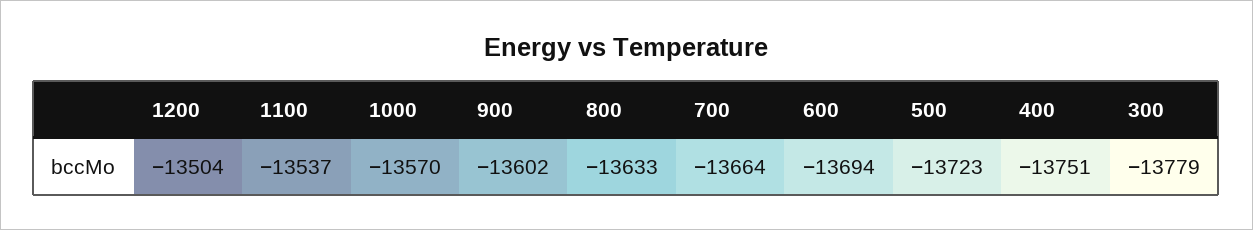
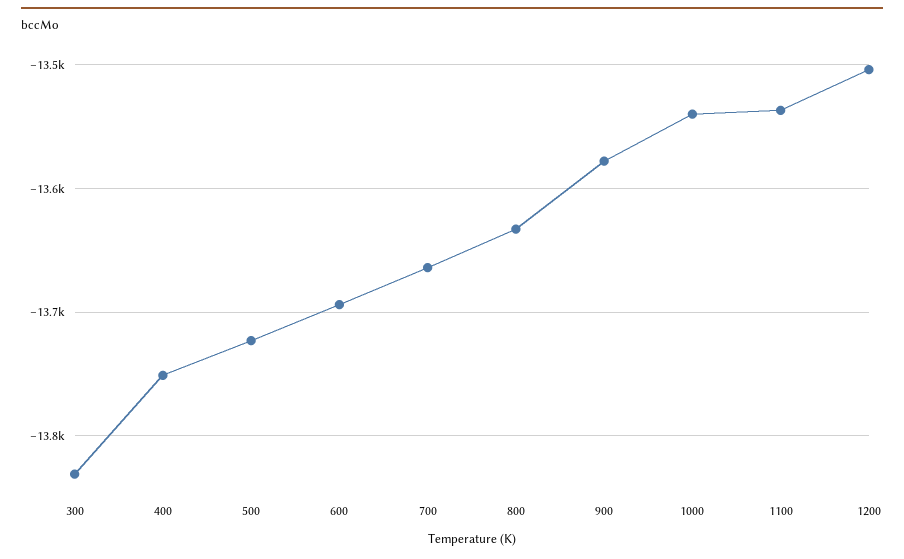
1000: -13570 -> -13540
900: -13602 -> -13580
300: -13779 -> -13830

